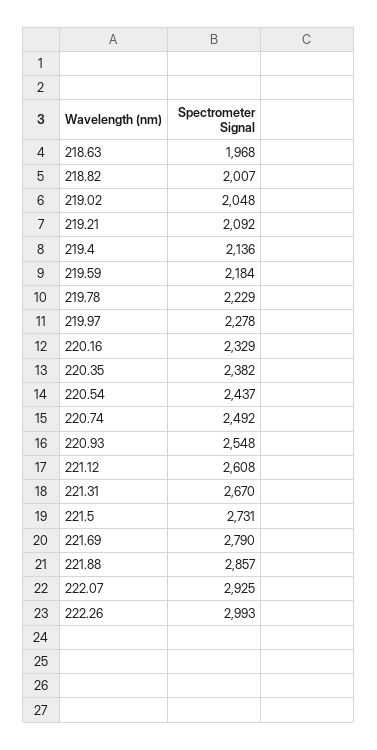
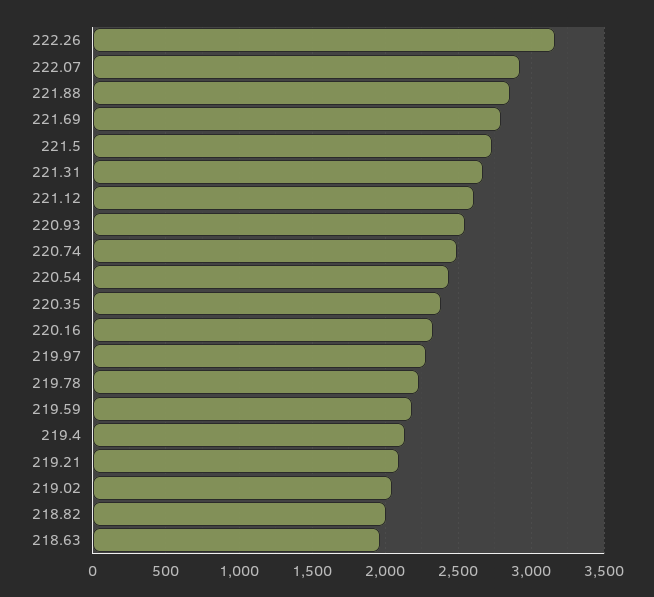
222.26: 2993 -> 3150

